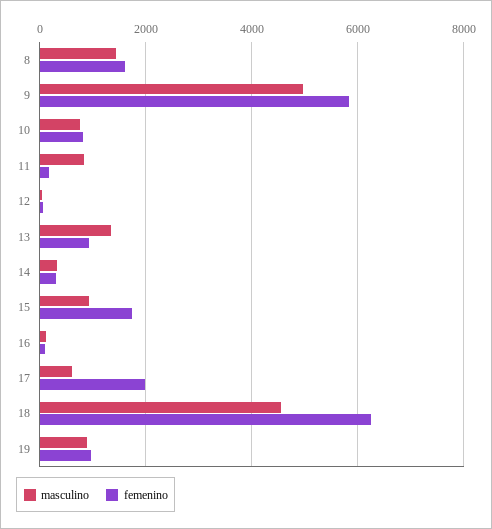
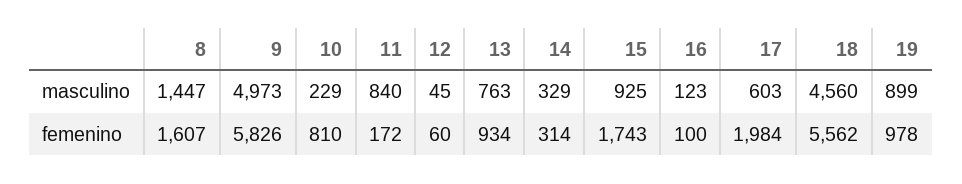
masculino, 10: 800 -> 229
masculino, 13: 1400 -> 763
femenino, 18: 6200 -> 5562

